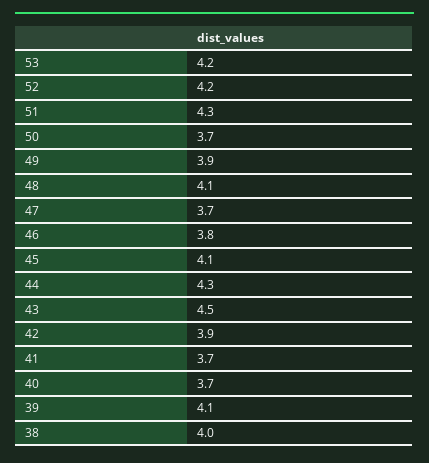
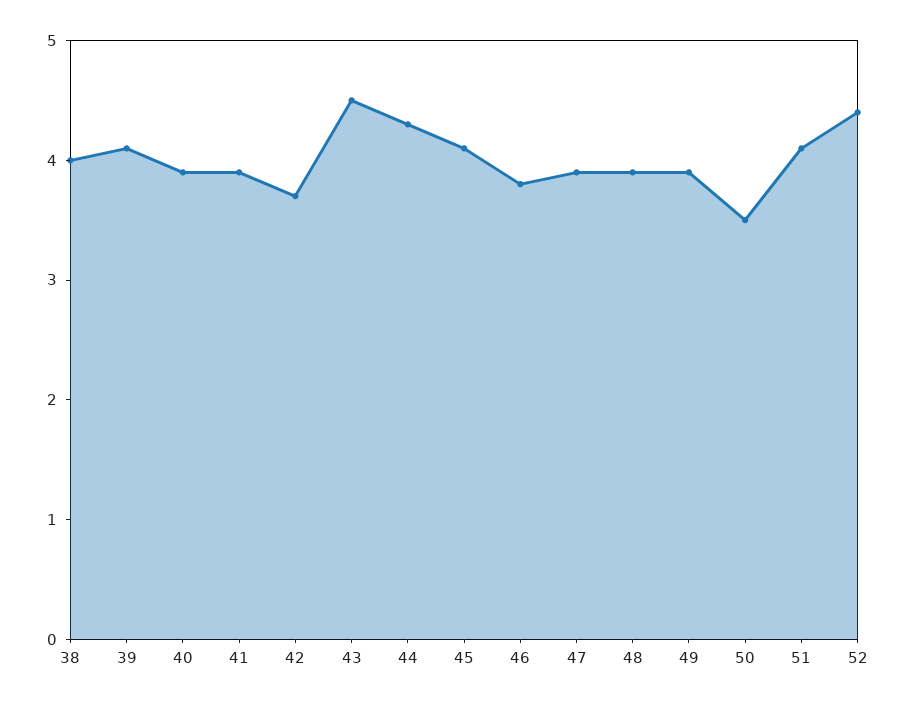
53: 4.2 -> none
52: 4.2 -> 4.4
51: 4.3 -> 4.1
50: 3.7 -> 3.5
48: 4.1 -> 3.9
47: 3.7 -> 3.9
42: 3.9 -> 3.7
41: 3.7 -> 3.9
40: 3.7 -> 3.9

